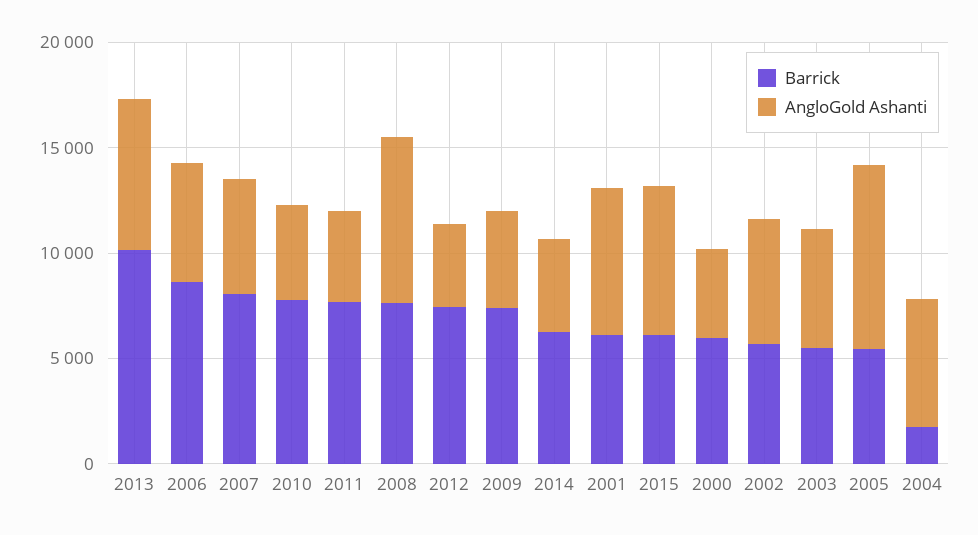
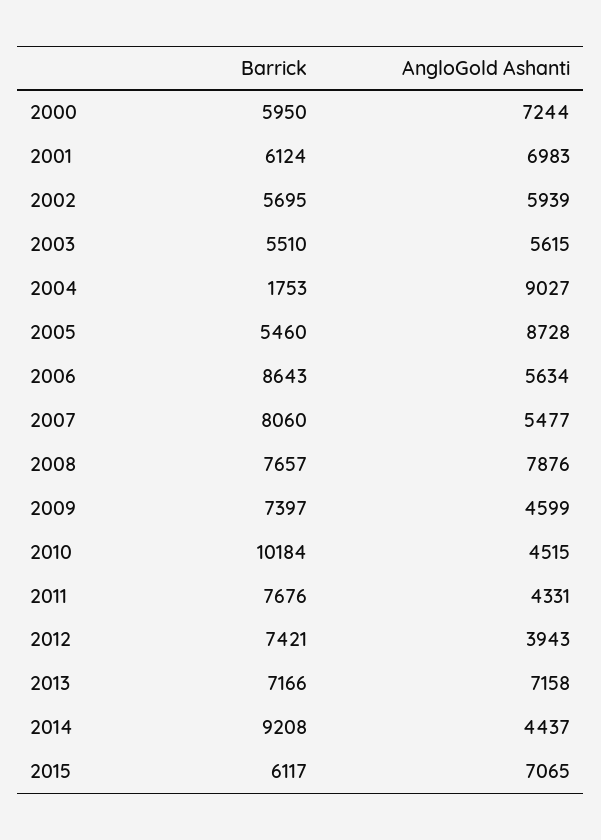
Barrick, 2013: 10000 -> 7166
Barrick, 2010: 8000 -> 10184
Barrick, 2014: 6000 -> 9208
AngloGold Ashanti, 2000: 4000 -> 7244
AngloGold Ashanti, 2004: 6000 -> 9027

